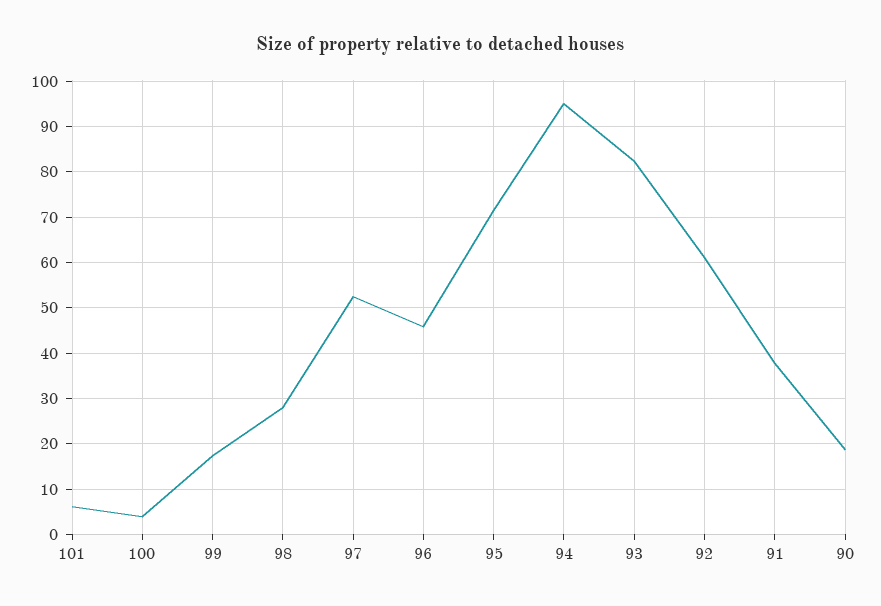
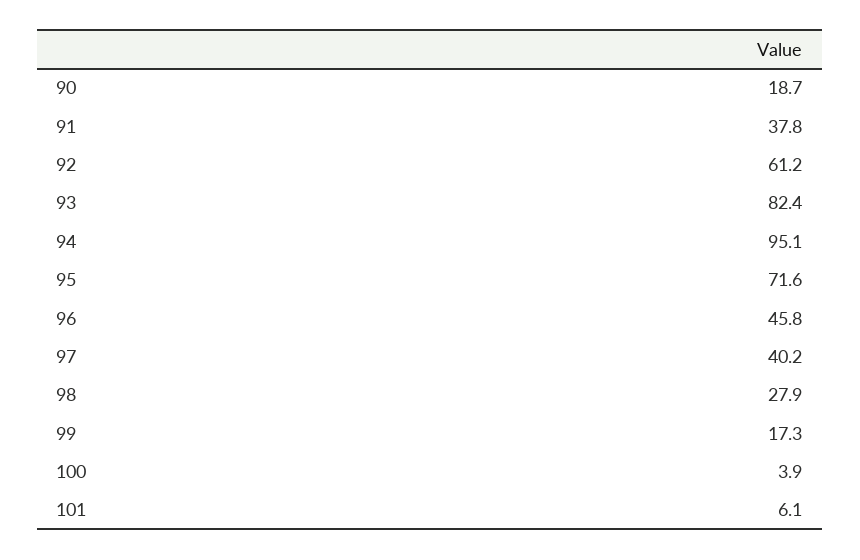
97: 52 -> 40.2

